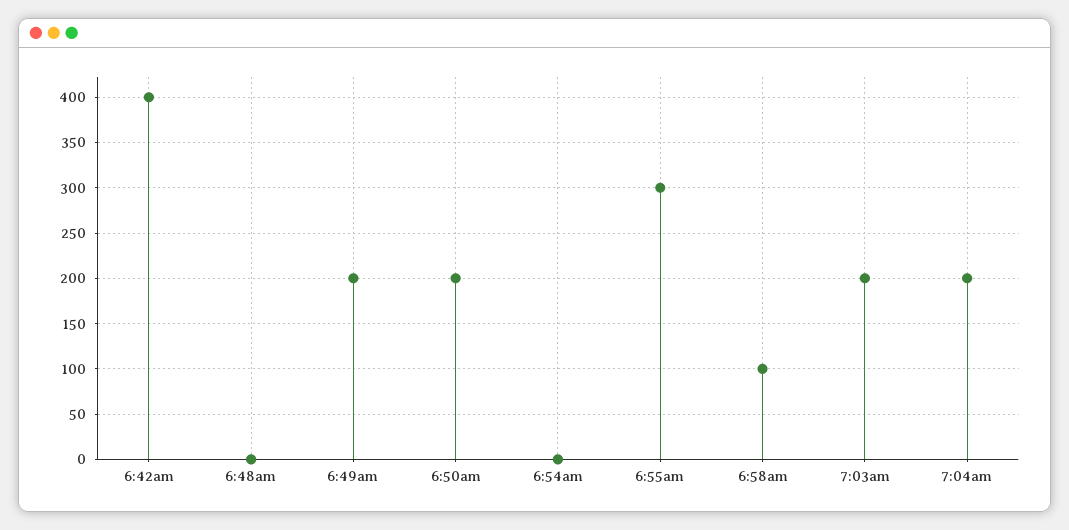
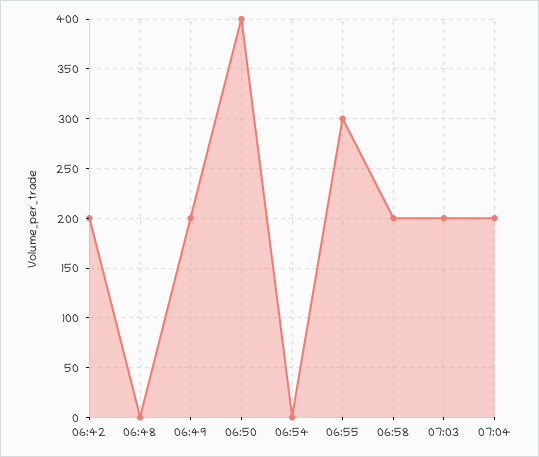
6:42am: 400 -> 200
6:50am: 200 -> 400
6:58am: 100 -> 200

